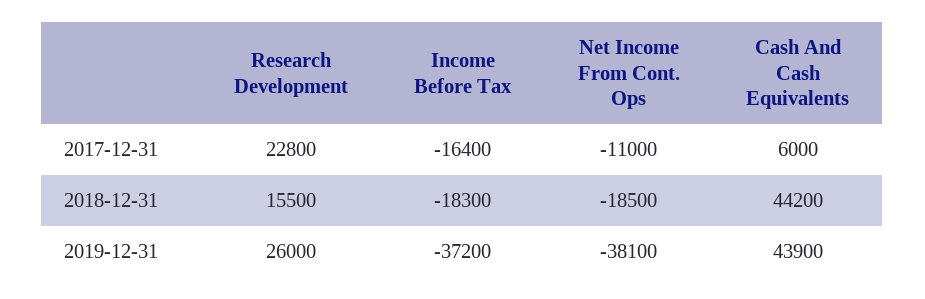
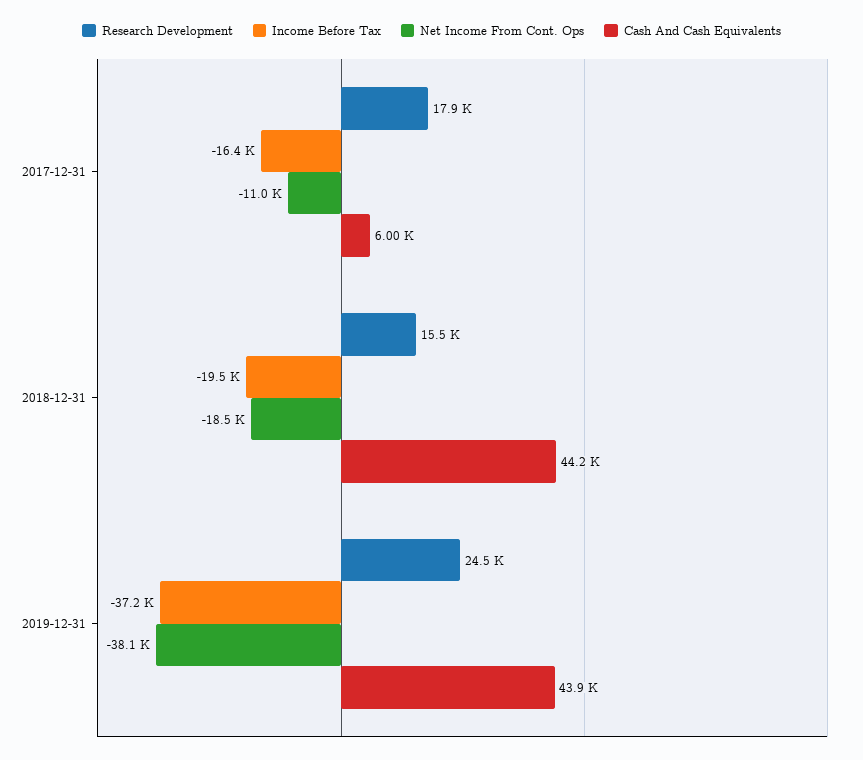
Research Development, 2017-12-31: 22800 -> 17900
Income Before Tax, 2018-12-31: -18300 -> -19500
Research Development, 2019-12-31: 26000 -> 24500

